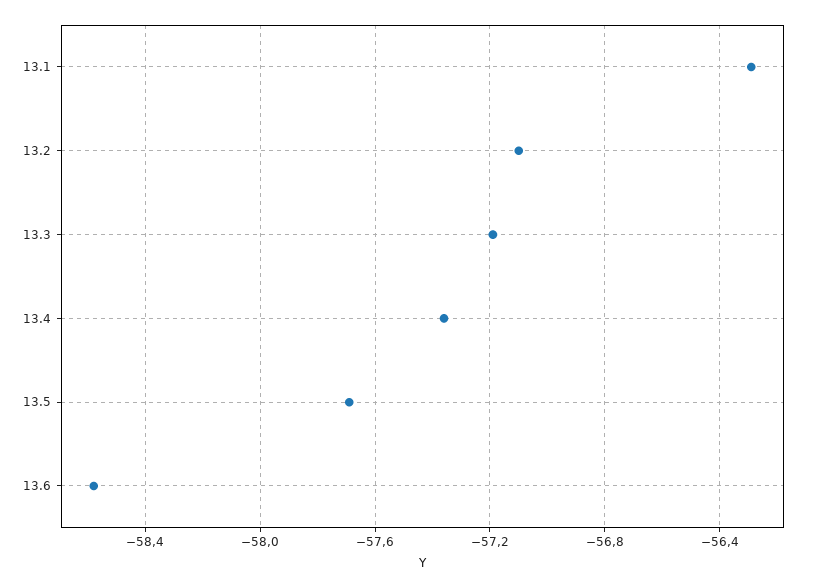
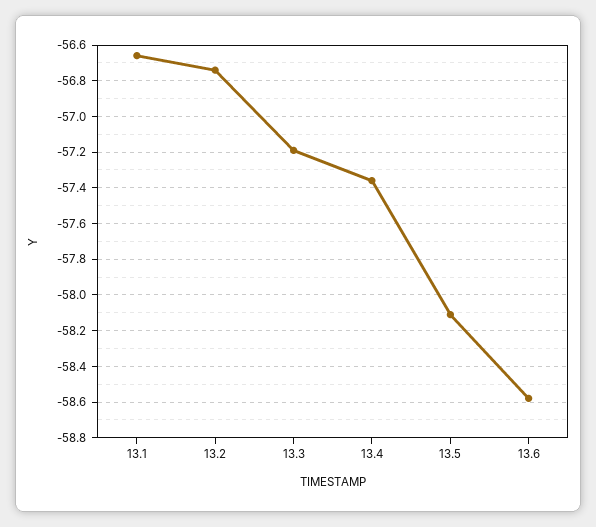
13.1: -56.3 -> -56.65
13.2: -57.1 -> -56.75
13.5: -57.7 -> -58.1

